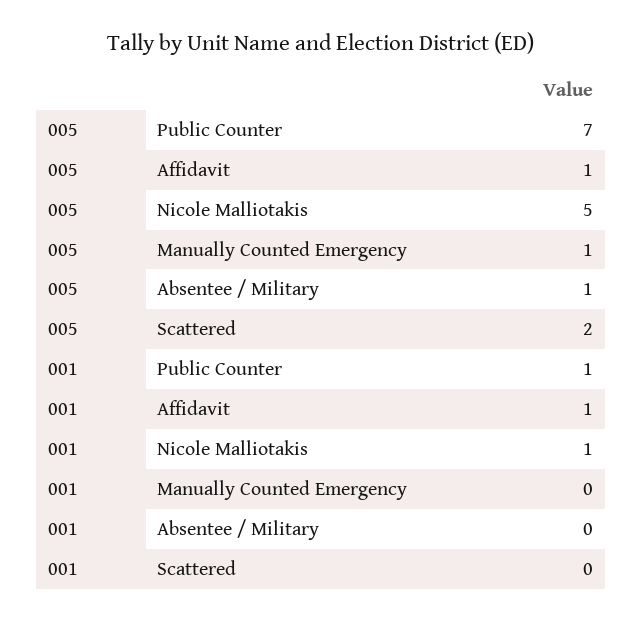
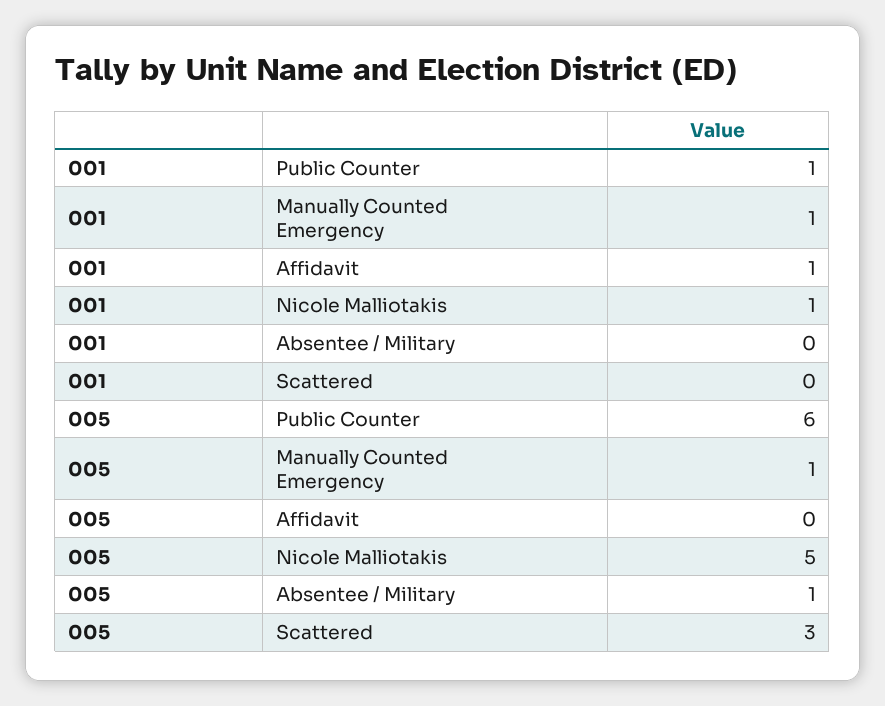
005, Public Counter: 7 -> 6
005, Affidavit: 1 -> 0
005, Scattered: 2 -> 3
001, Manually Counted Emergency: 0 -> 1

